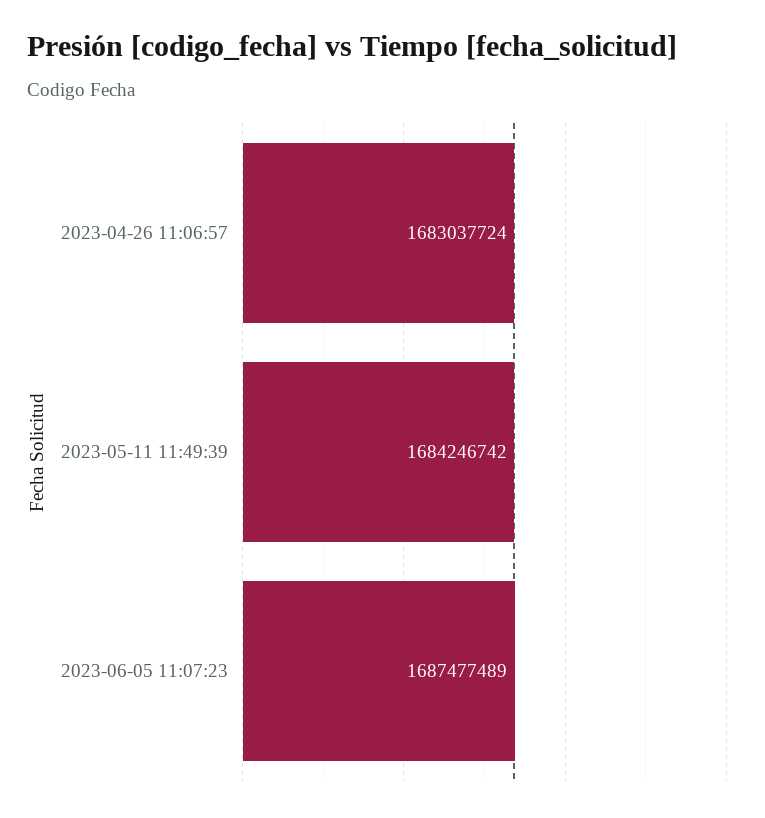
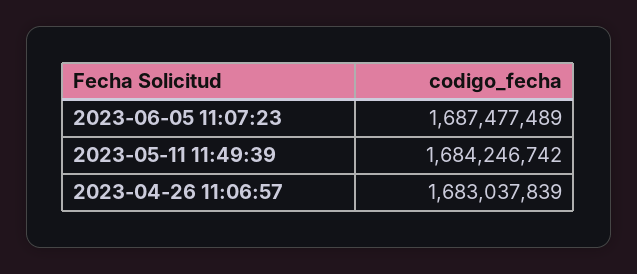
2023-04-26 11:06:57: 1683037724 -> 1683037839

